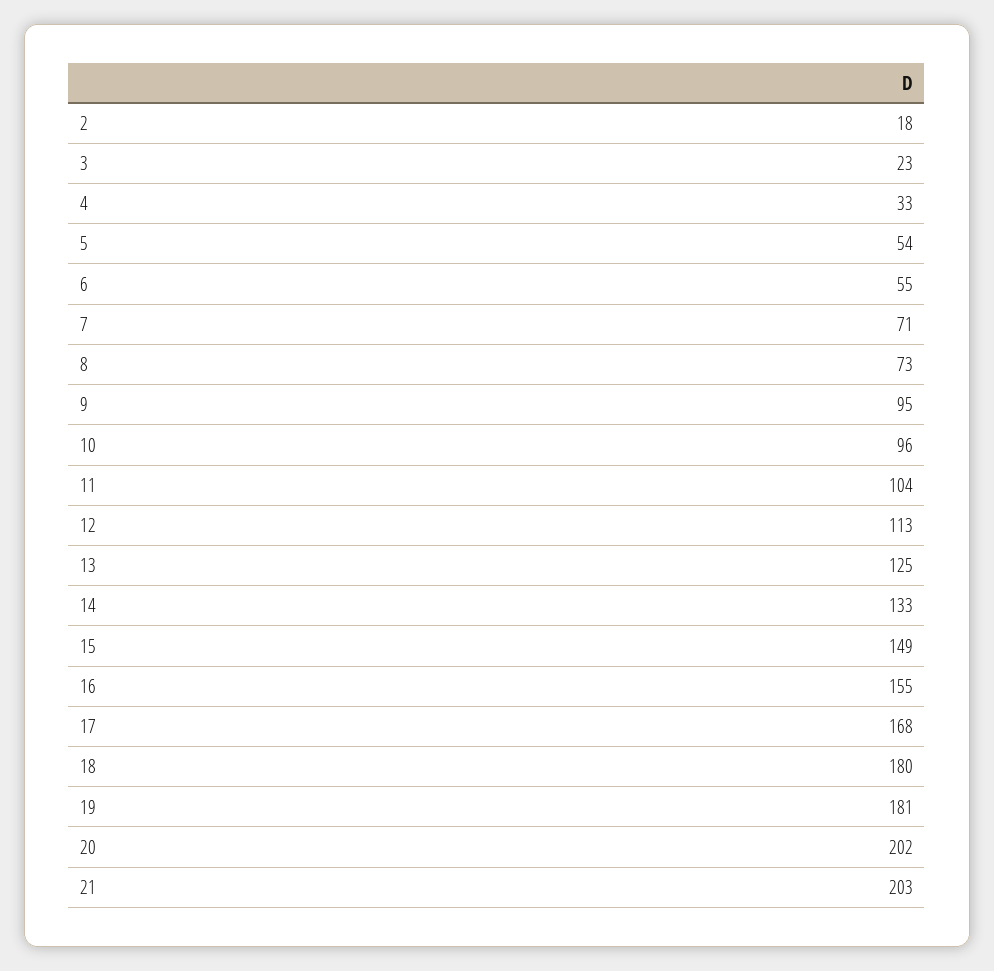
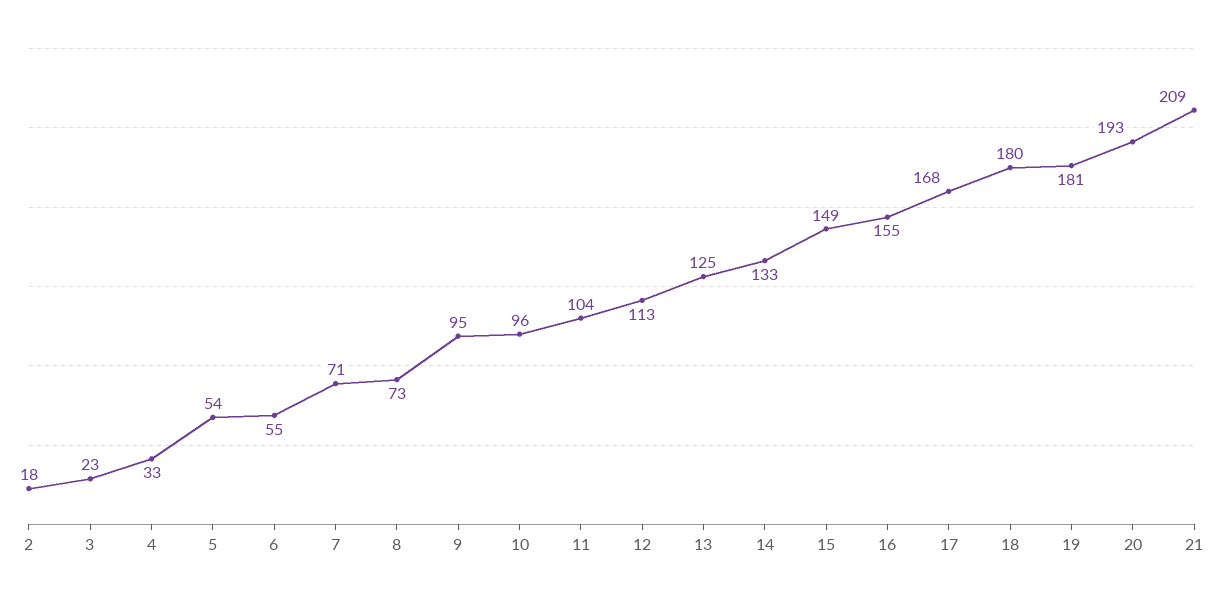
20: 202 -> 193
21: 203 -> 209

